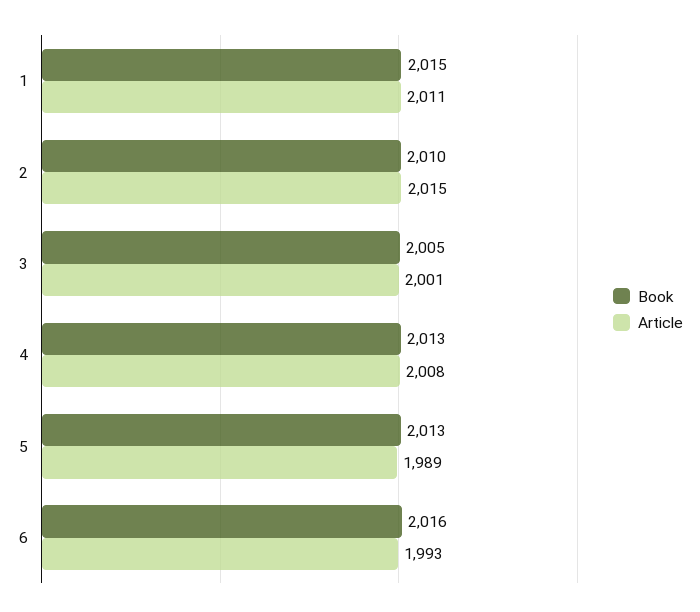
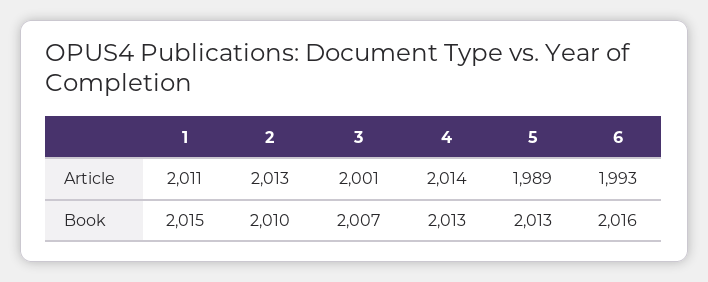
Article, 2: 2015 -> 2013
Book, 3: 2005 -> 2007
Article, 4: 2008 -> 2014

